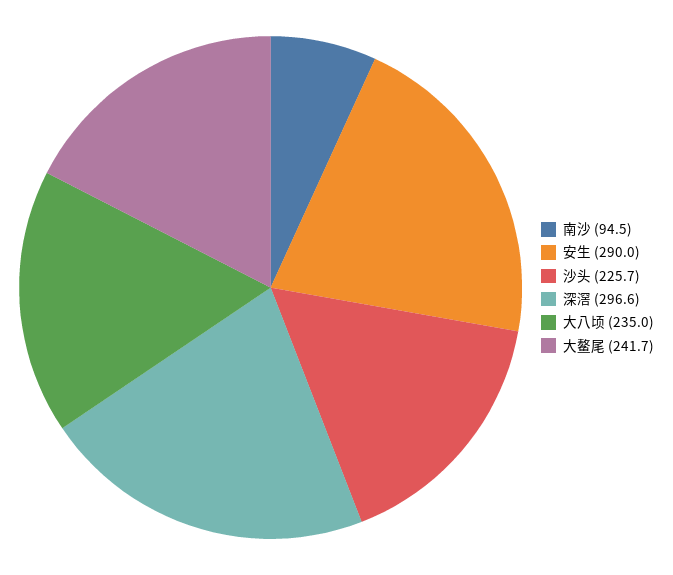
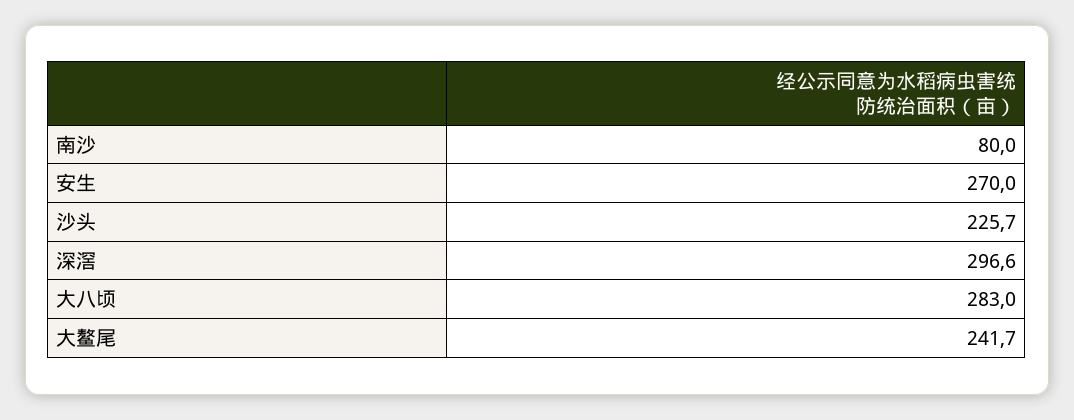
南沙: 94.5 -> 80
安生: 290 -> 270
大八顷: 235 -> 283

